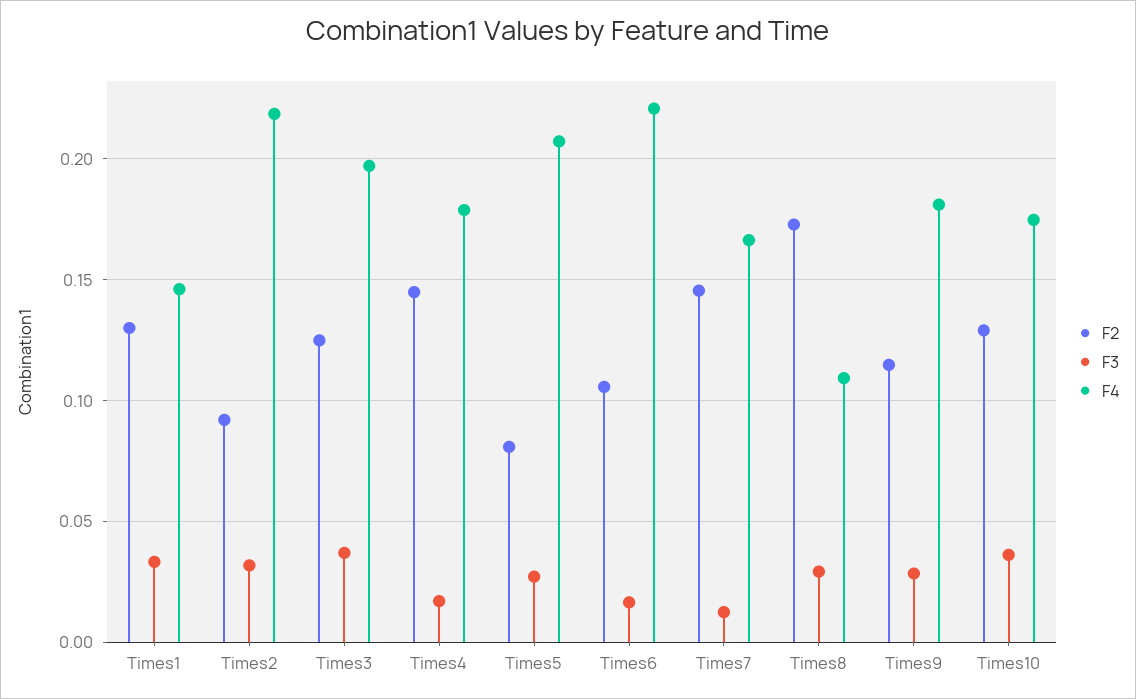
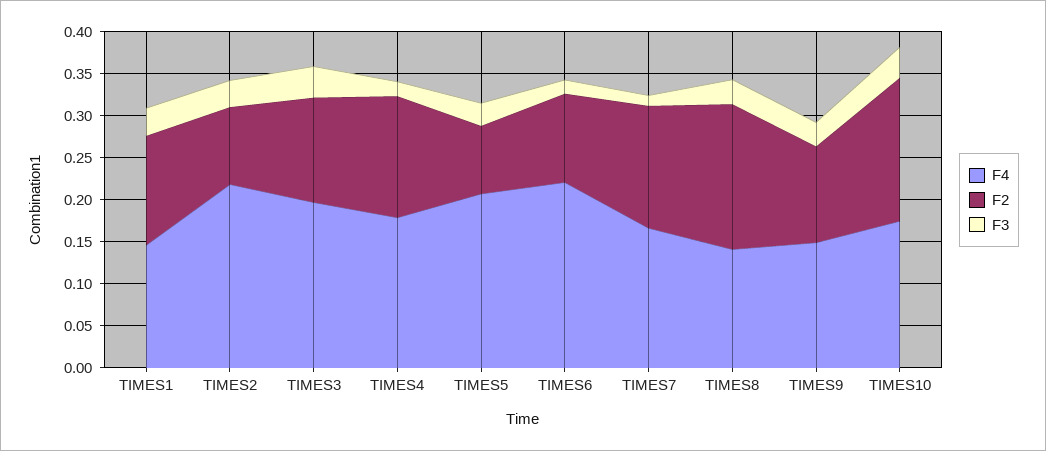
F4, Times8: 0.11 -> 0.14
F4, Times9: 0.18 -> 0.15
F2, Times10: 0.13 -> 0.17

